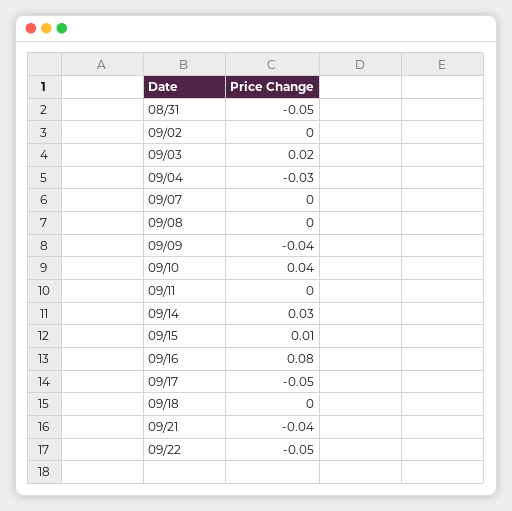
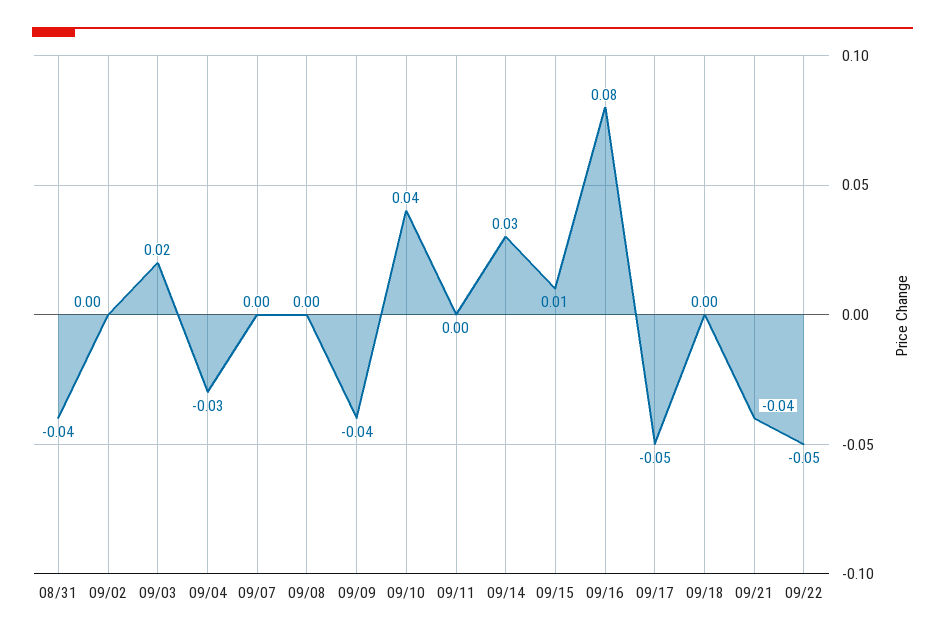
08/31: -0.05 -> -0.04

